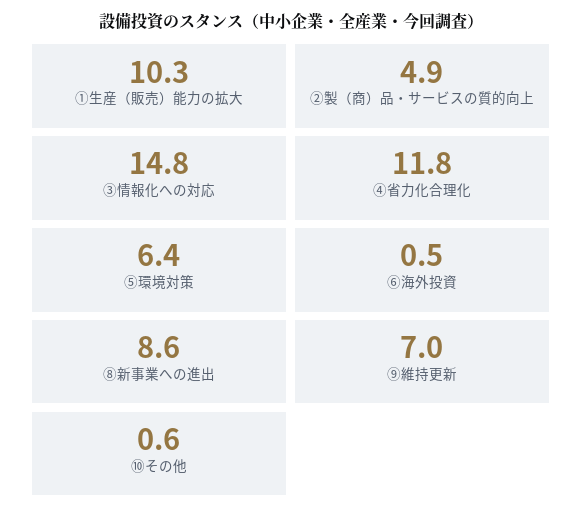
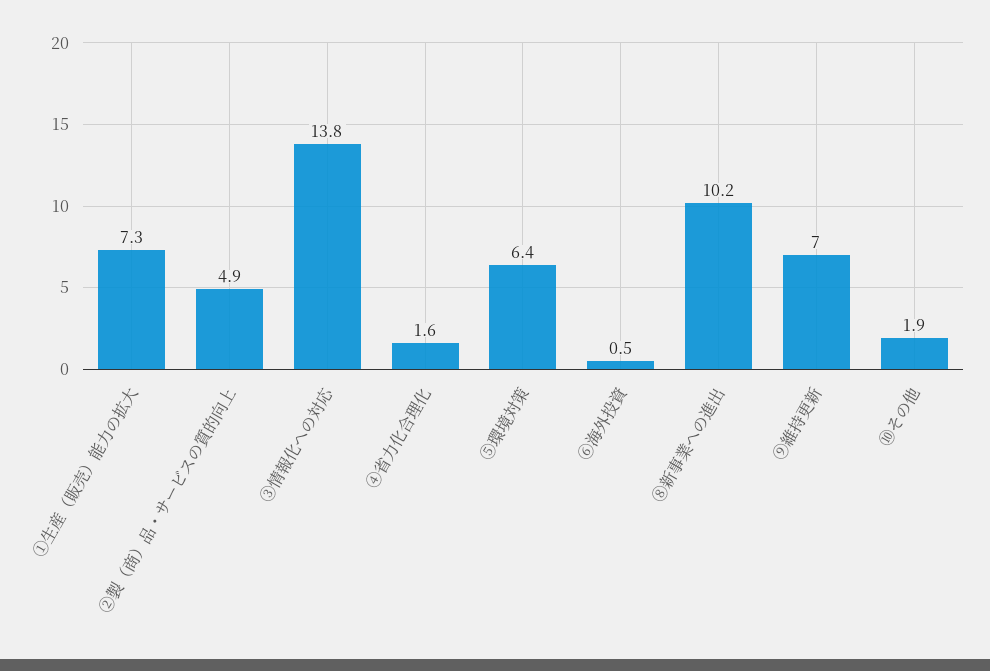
①生産（販売）能力の拡大: 10.3 -> 7.3
③情報化への対応: 14.8 -> 13.8
④省力化合理化: 11.8 -> 1.6
⑧新事業への進出: 8.6 -> 10.2
⑩その他: 0.6 -> 1.9

